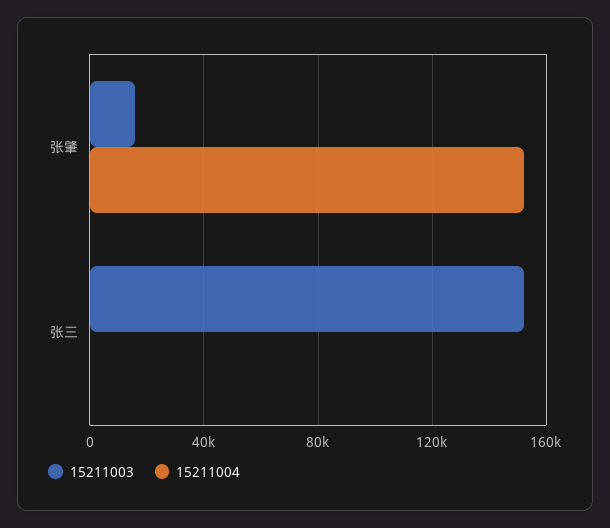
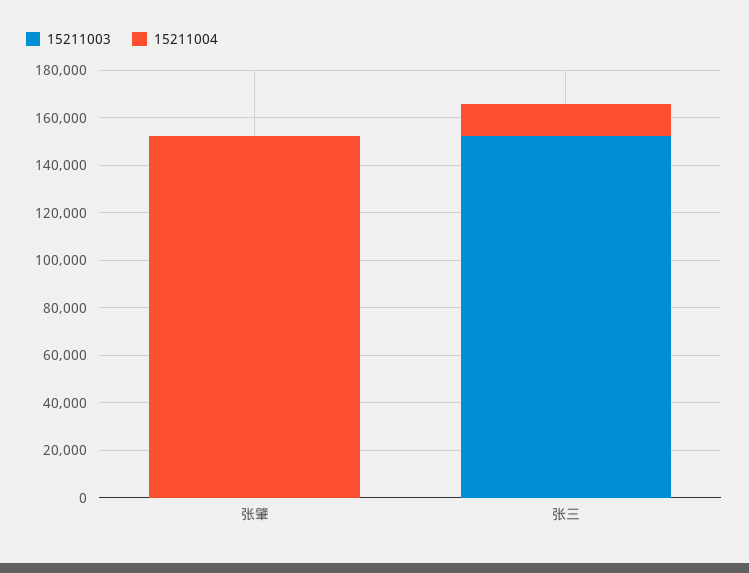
15211003, 张肇: 15000 -> 0
15211004, 张三: 0 -> 15000

